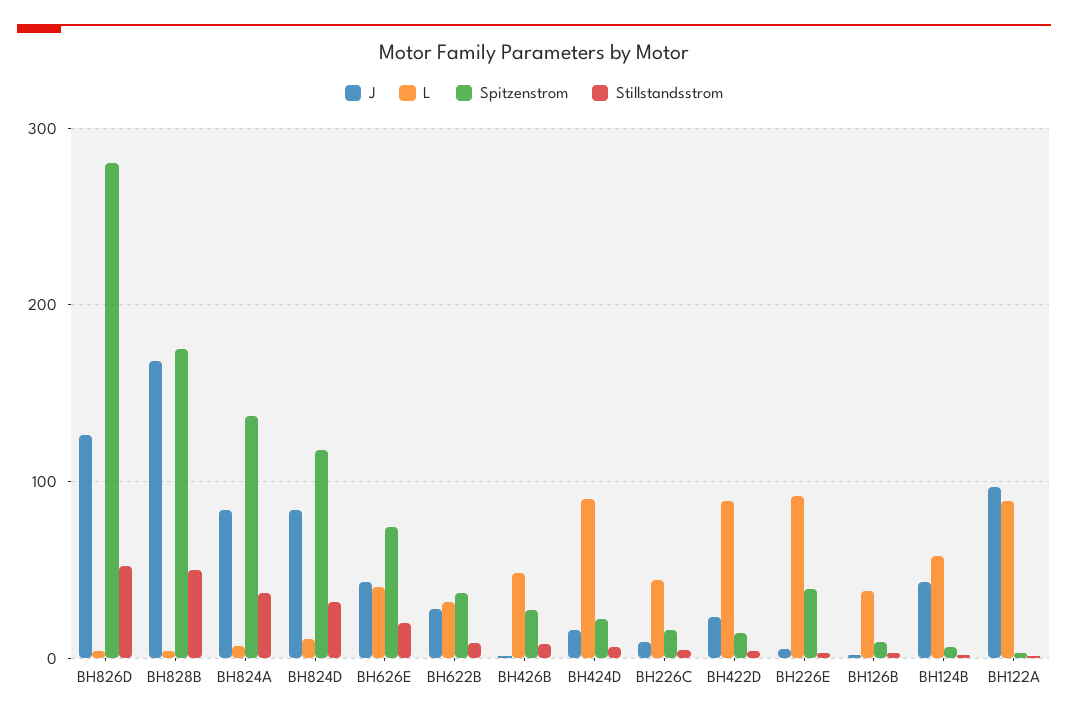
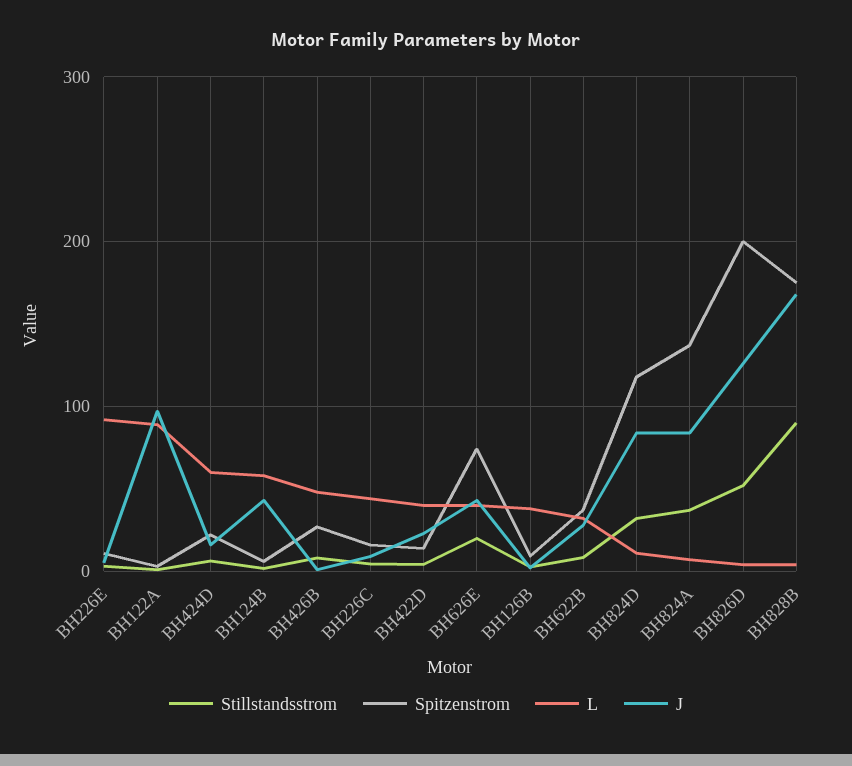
Spitzenstrom, BH826D: 280 -> 200
Stillstandsstrom, BH828B: 50 -> 90
L, BH424D: 90 -> 60
L, BH422D: 90 -> 40
Spitzenstrom, BH226E: 40 -> 10

